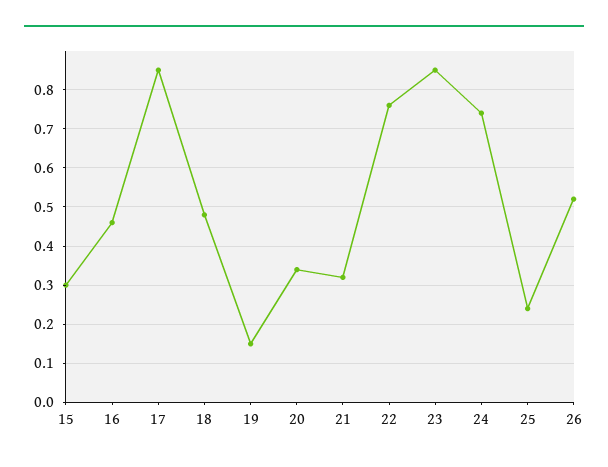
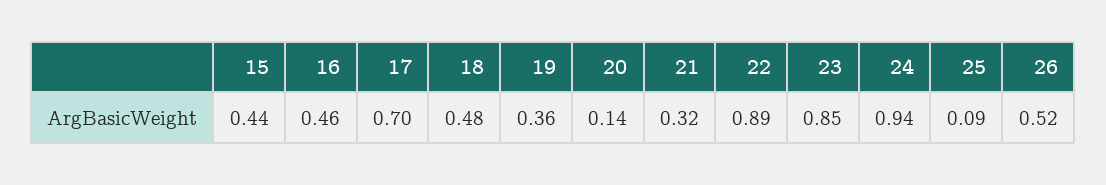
15: 0.3 -> 0.44
17: 0.85 -> 0.7
19: 0.15 -> 0.36
20: 0.35 -> 0.14
22: 0.75 -> 0.89
24: 0.75 -> 0.94
25: 0.25 -> 0.09

